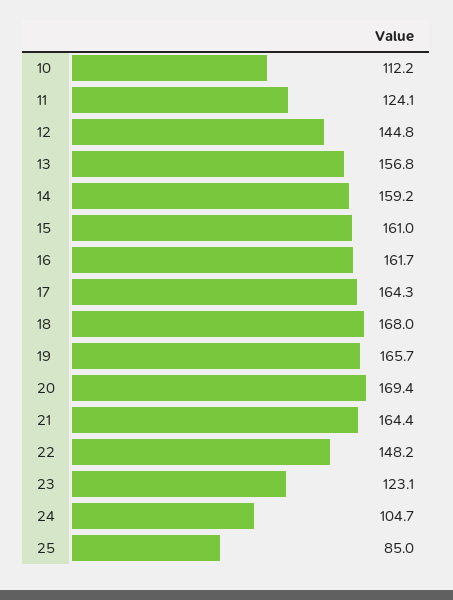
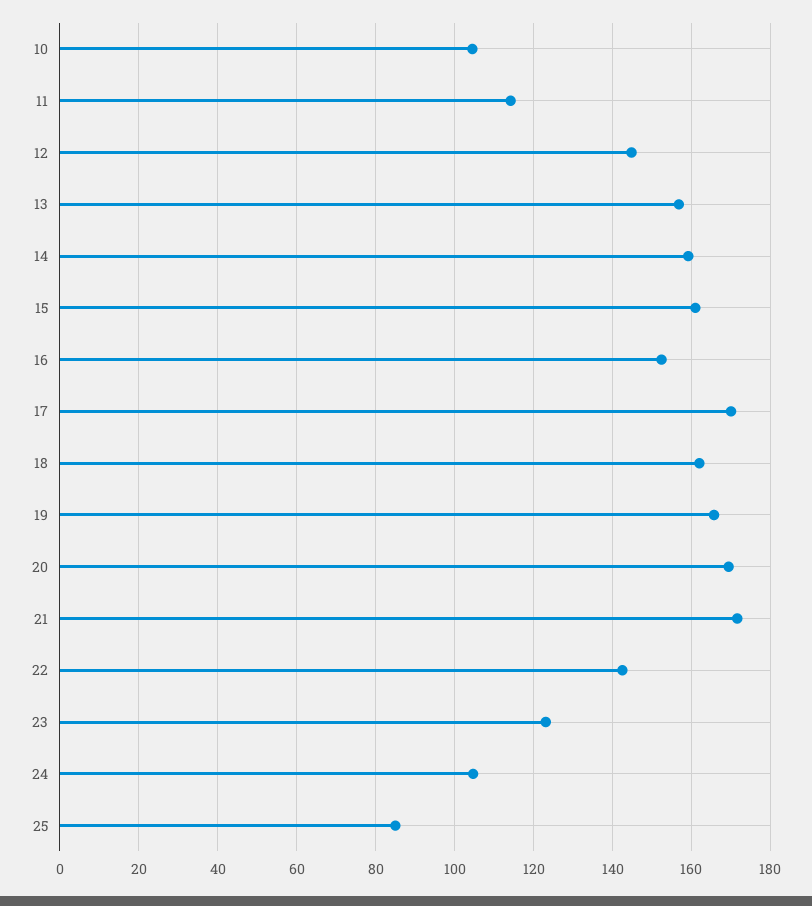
10: 112.2 -> 104
11: 124.1 -> 114
16: 161.7 -> 152
17: 164.3 -> 170
18: 168 -> 162
21: 164.4 -> 172
22: 148.2 -> 142

